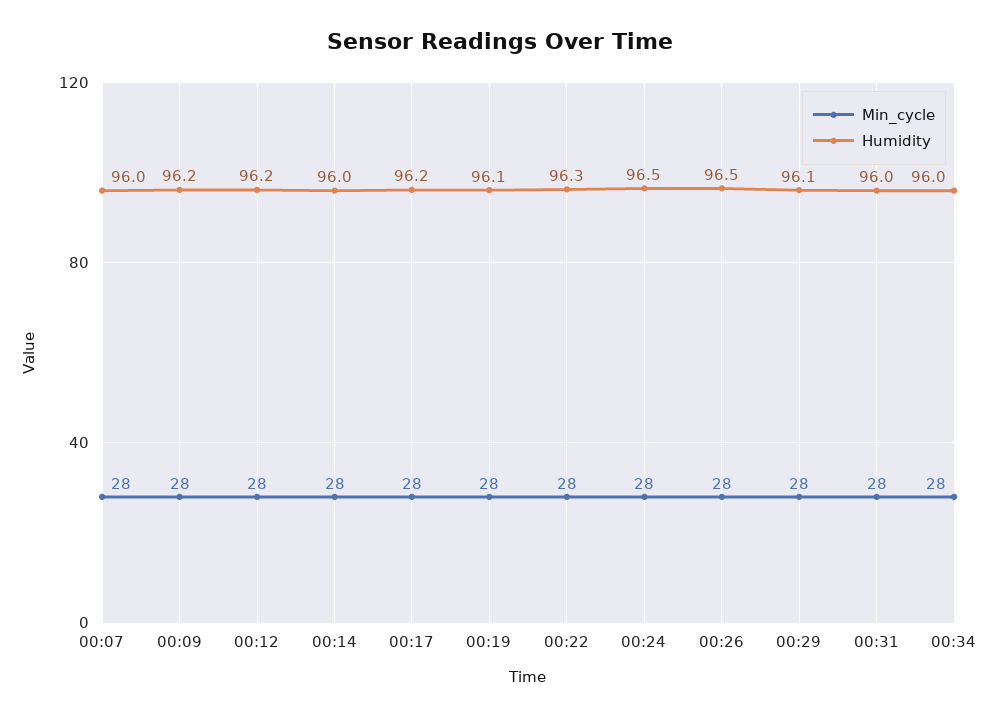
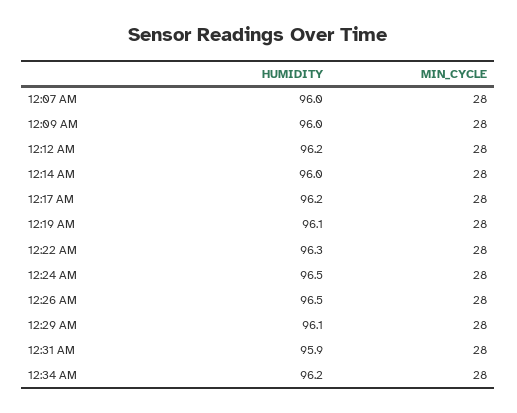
Humidity, 00:09: 96.2 -> 96
Humidity, 00:31: 96 -> 95.9
Humidity, 00:34: 96 -> 96.2

